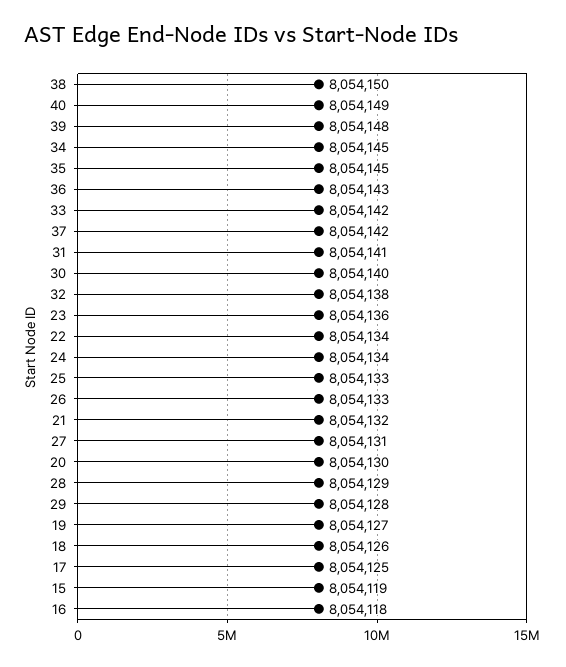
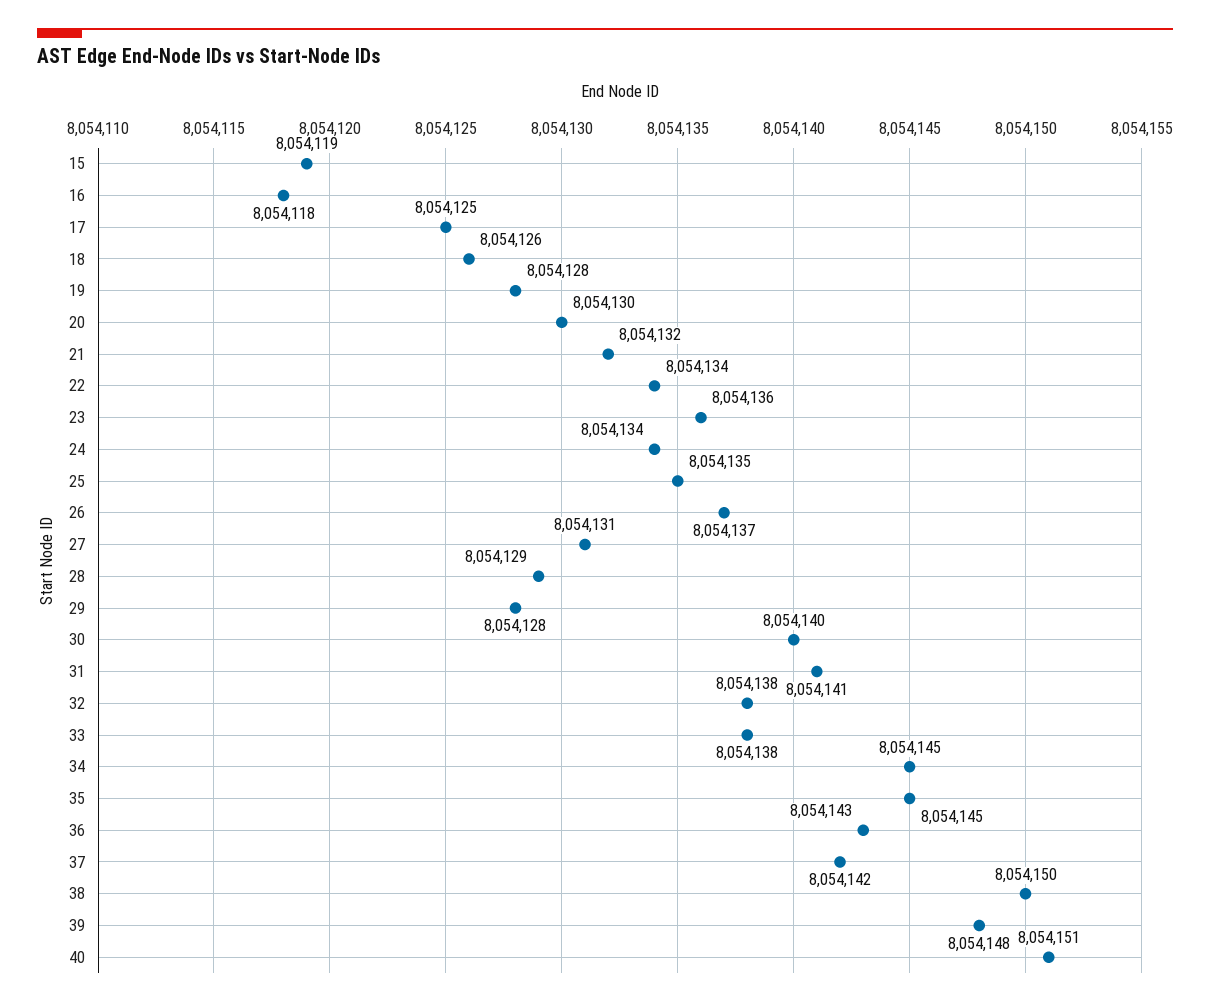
40: 8054149 -> 8054151
33: 8054142 -> 8054138
25: 8054133 -> 8054135
26: 8054133 -> 8054137
19: 8054127 -> 8054128

